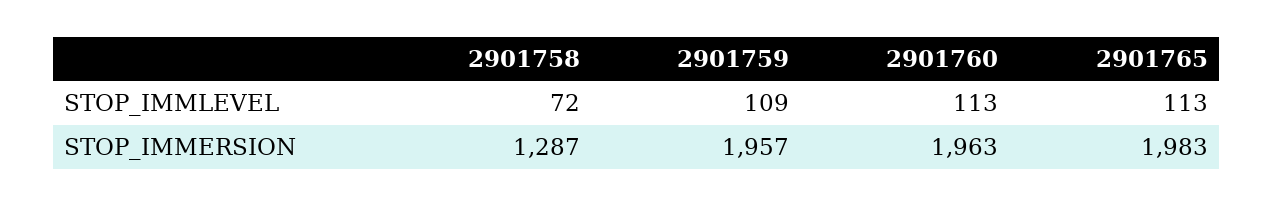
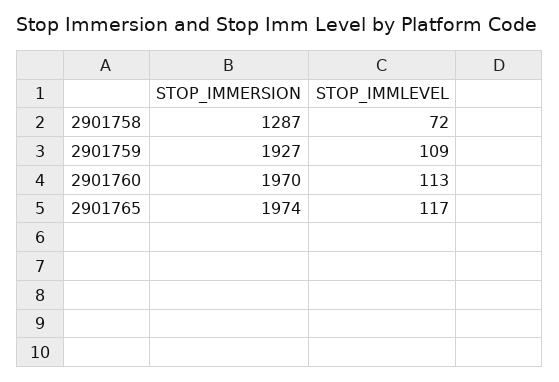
2901765, STOP_IMMLEVEL: 113 -> 117
2901759, STOP_IMMERSION: 1957 -> 1927
2901760, STOP_IMMERSION: 1963 -> 1970
2901765, STOP_IMMERSION: 1983 -> 1974

